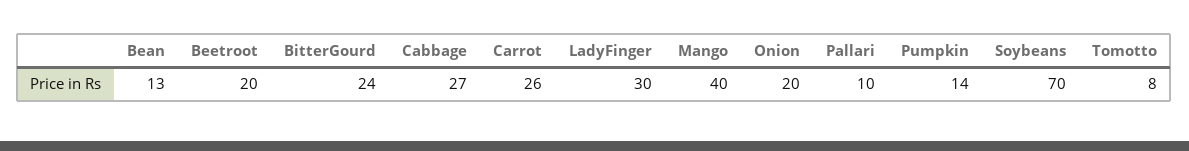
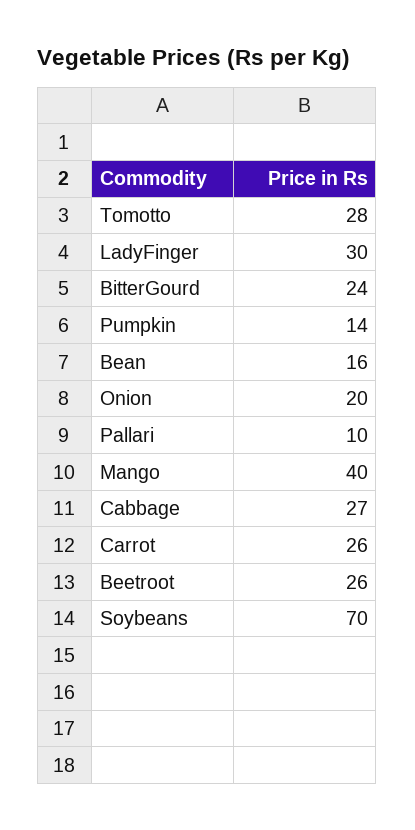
Bean: 13 -> 16
Beetroot: 20 -> 26
Tomotto: 8 -> 28

